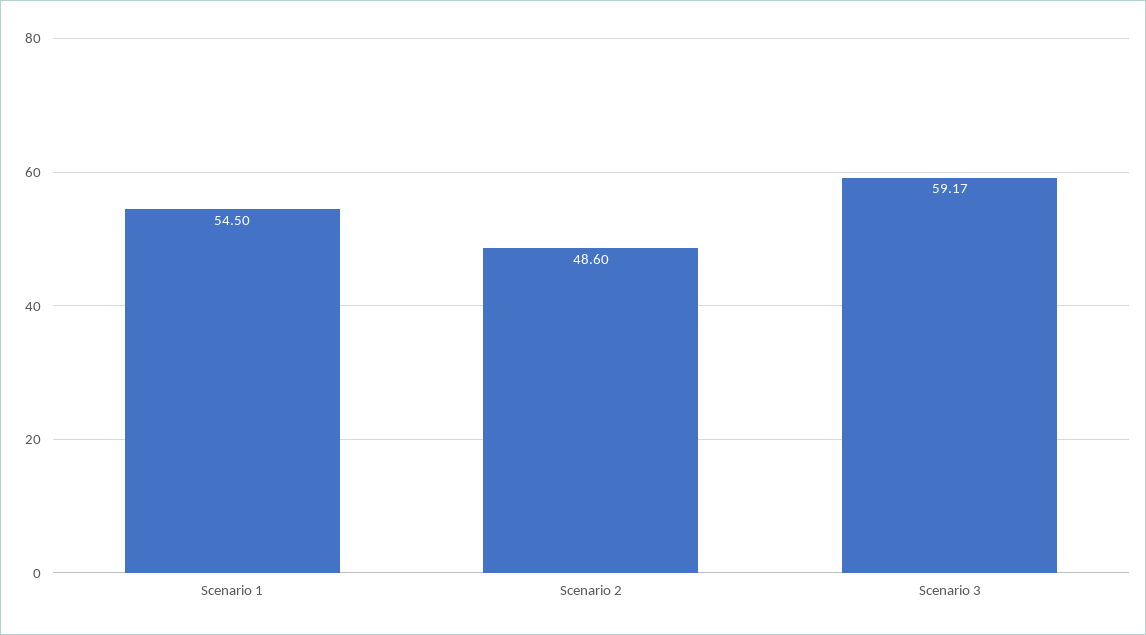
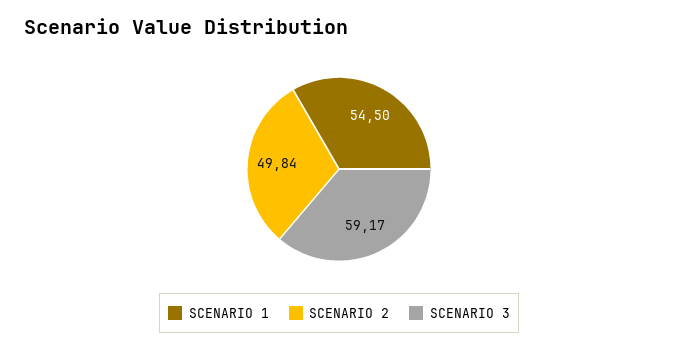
Scenario 2: 48.6 -> 49.84

